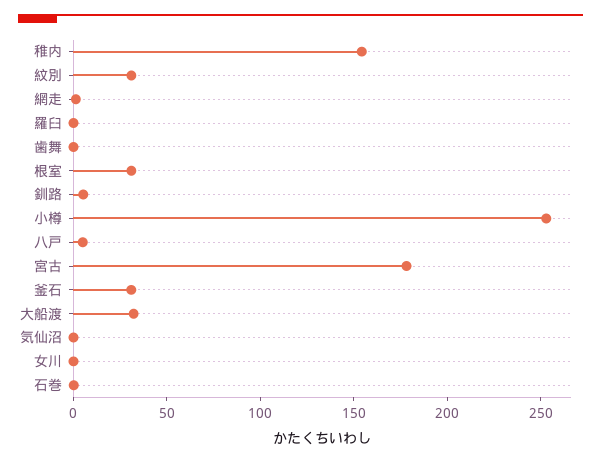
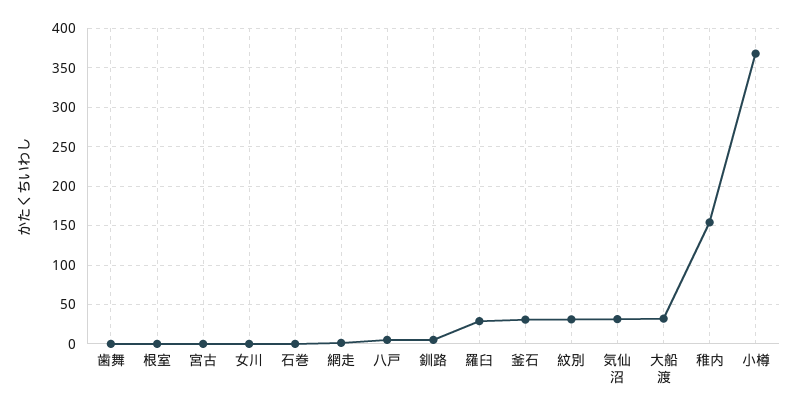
羅臼: 0 -> 30
根室: 30 -> 0
小樽: 250 -> 370
宮古: 180 -> 0
気仙沼: 0 -> 30

